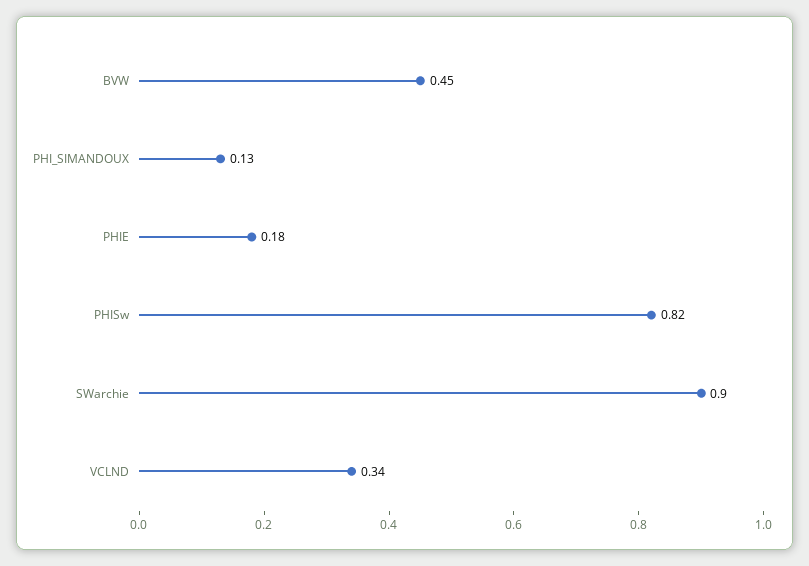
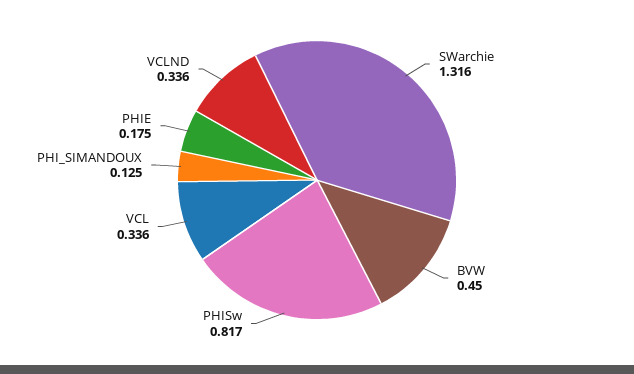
SWarchie: 0.9 -> 1.316
VCL: none -> 0.336

